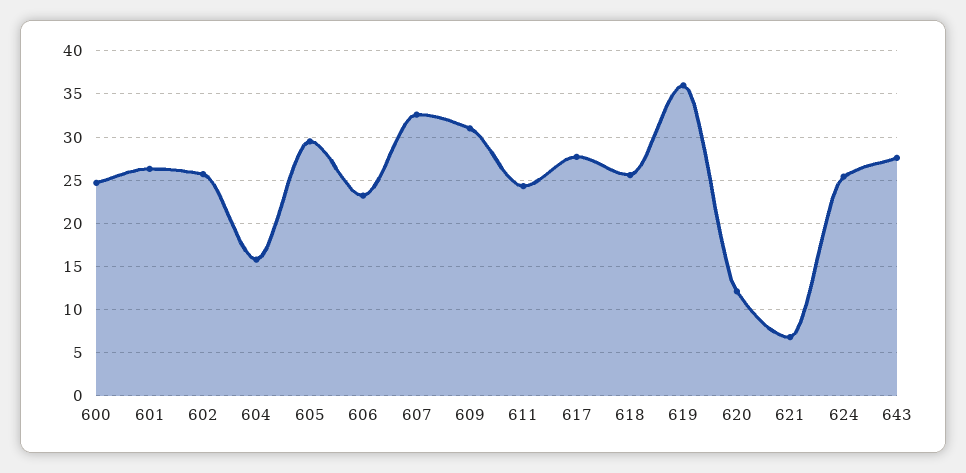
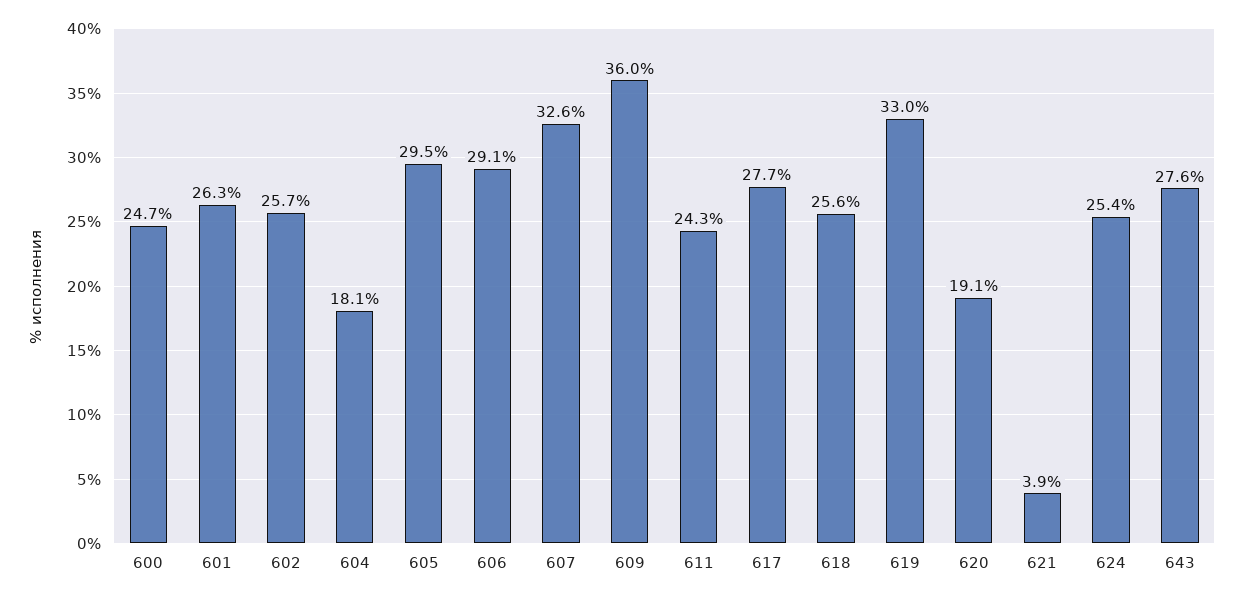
604: 16 -> 18.1
606: 23 -> 29.1
609: 31 -> 36
619: 36 -> 33
620: 12 -> 19.1
621: 7 -> 3.9

